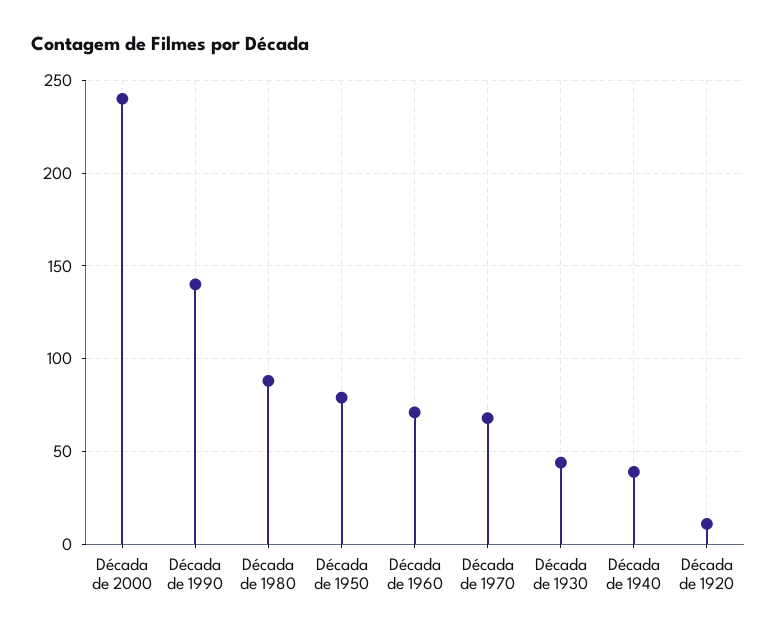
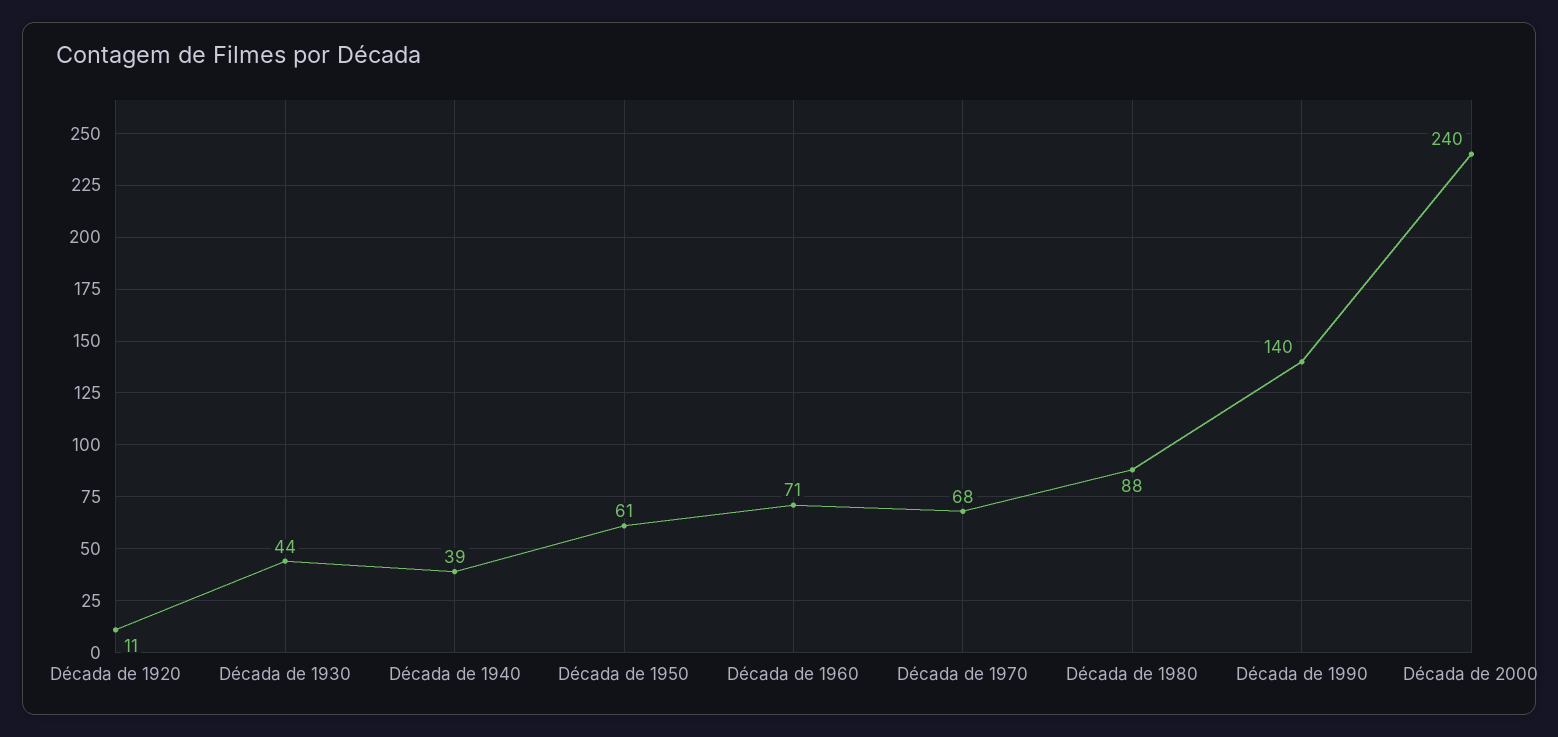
Década de 1950: 80 -> 61

